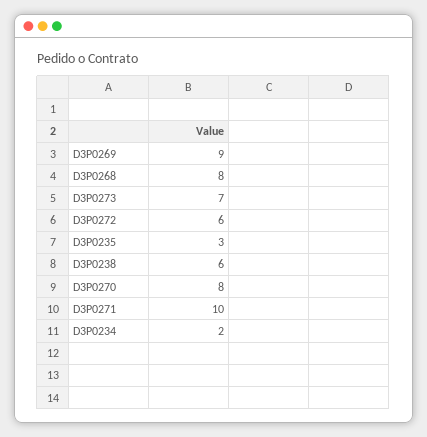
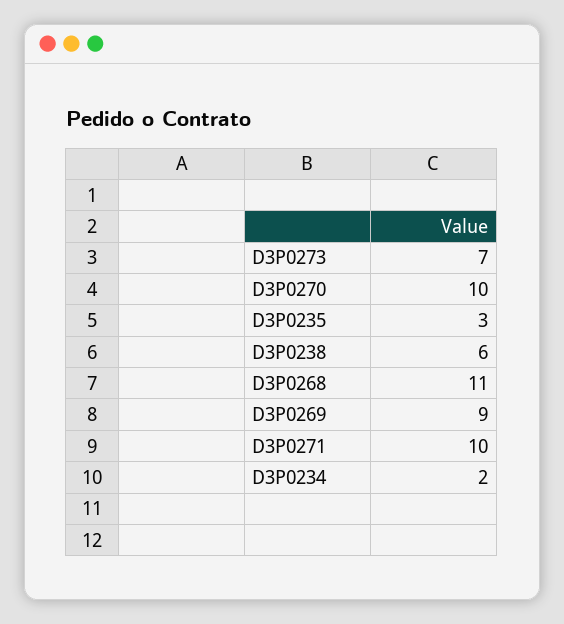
D3P0268: 8 -> 11
D3P0272: 6 -> none
D3P0270: 8 -> 10

